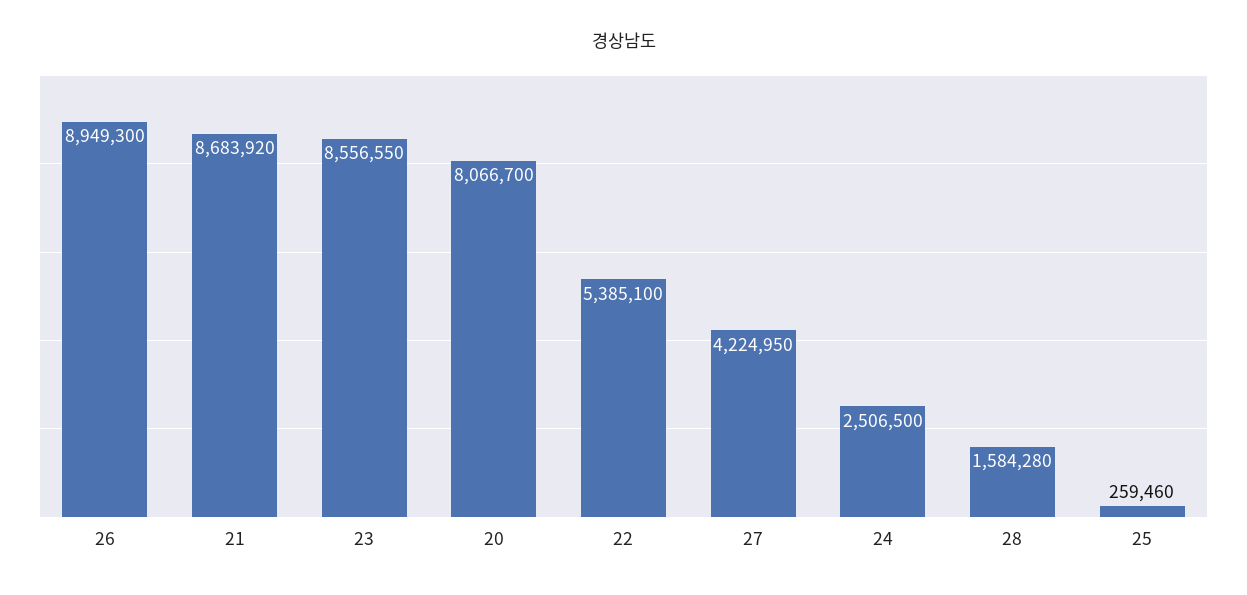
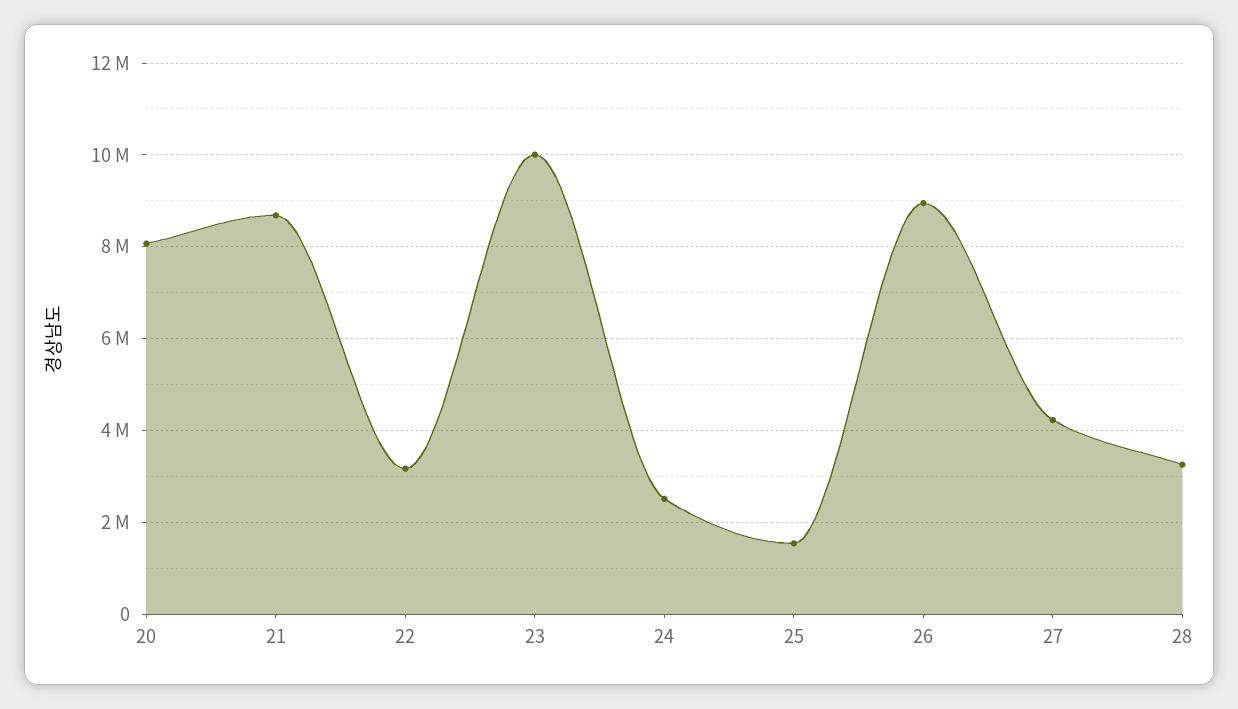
23: 8556550 -> 10000000
22: 5385100 -> 3200000
28: 1584280 -> 3200000
25: 259460 -> 1600000

